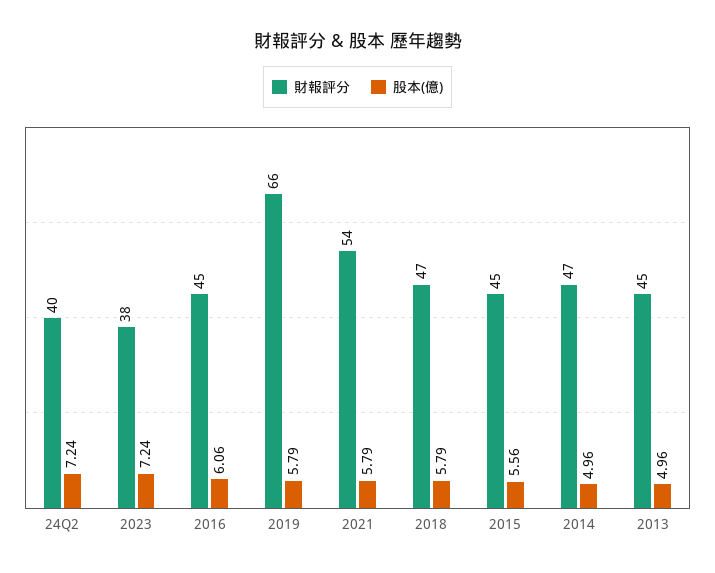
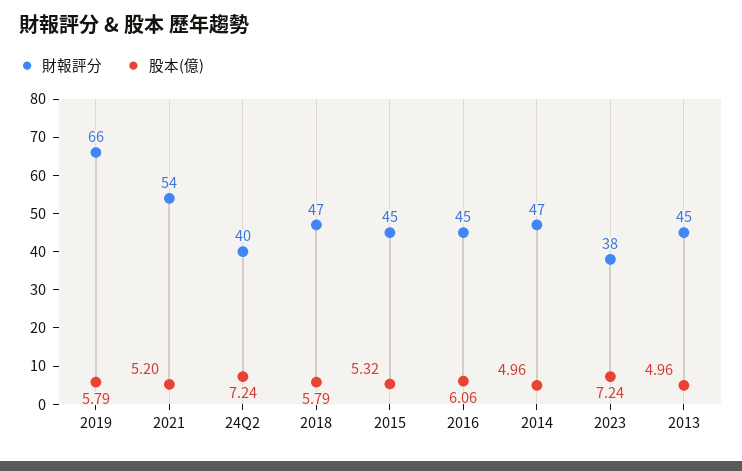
股本(億), 2021: 5.79 -> 5.2
股本(億), 2015: 5.56 -> 5.32

